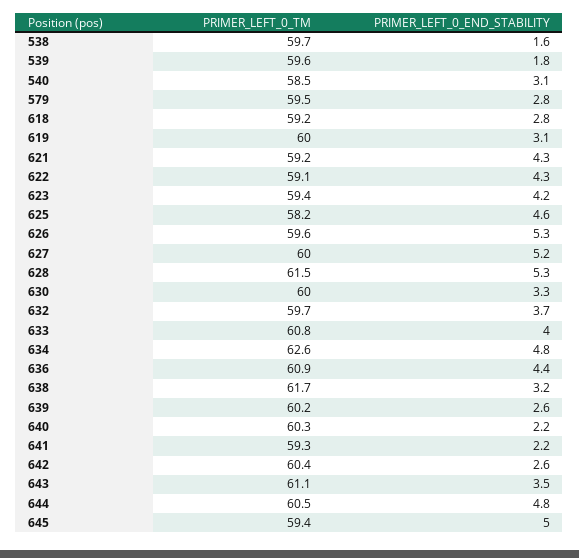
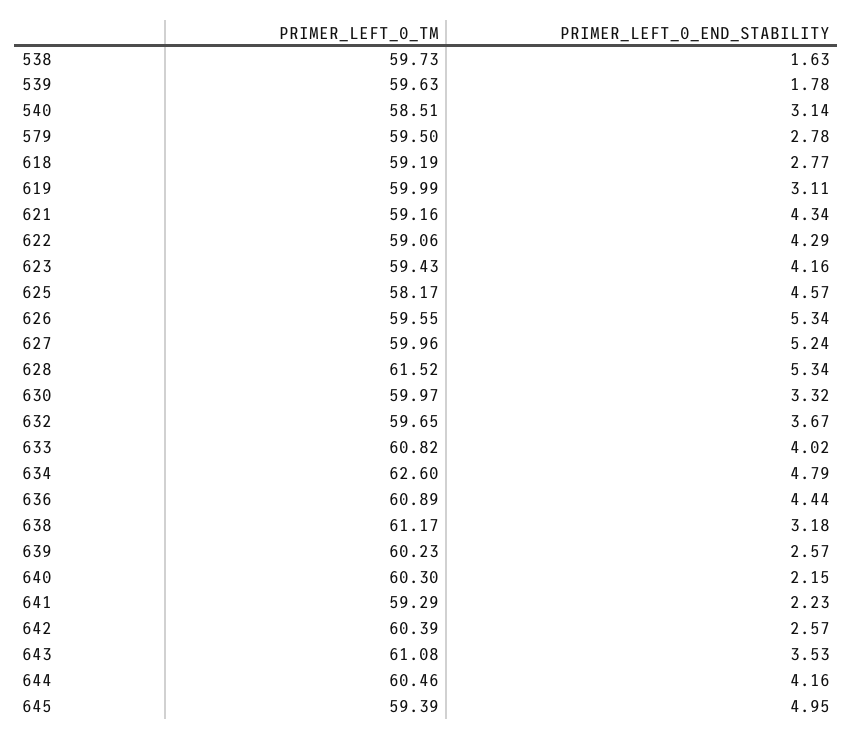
PRIMER_LEFT_0_TM, 638: 61.7 -> 61.17
PRIMER_LEFT_0_END_STABILITY, 644: 4.8 -> 4.16

